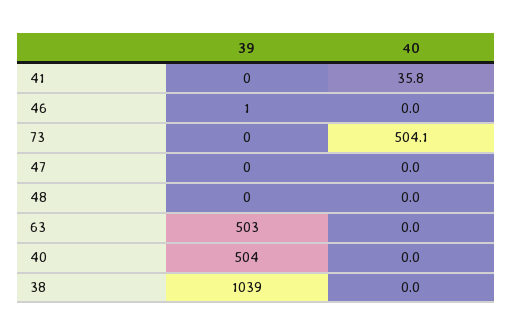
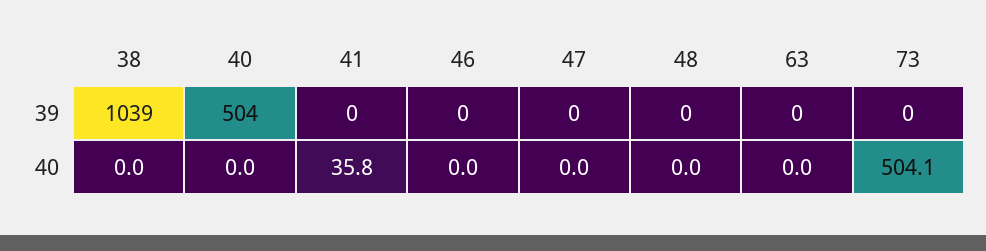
39, 46: 1 -> 0
39, 63: 503 -> 0

